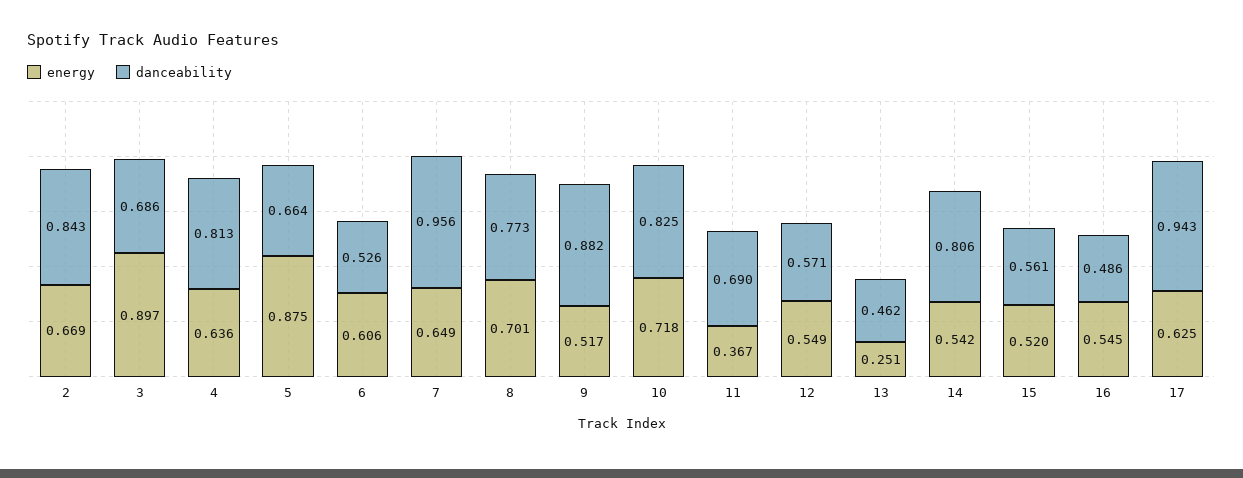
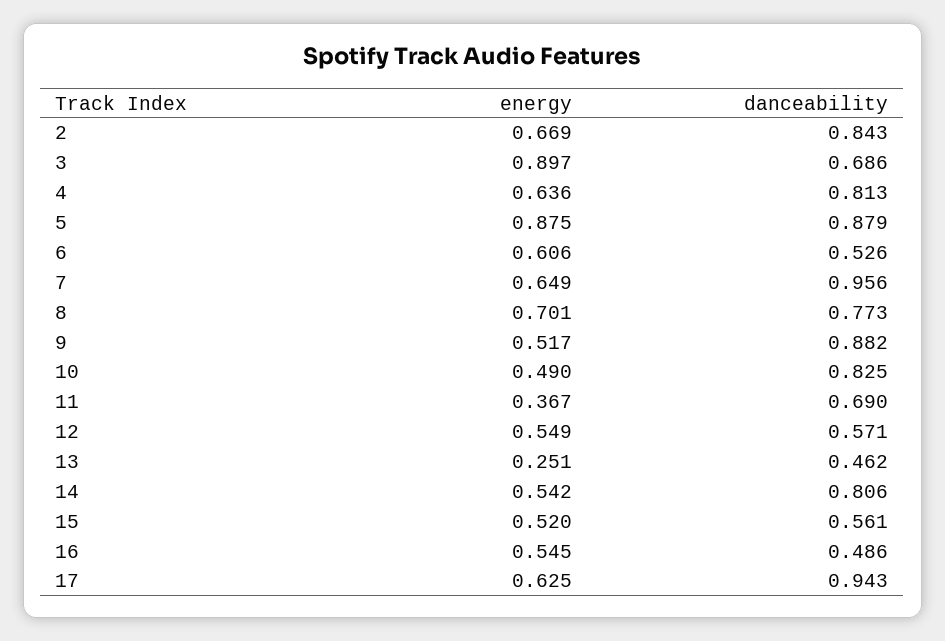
danceability, 5: 0.664 -> 0.879
energy, 10: 0.718 -> 0.49

